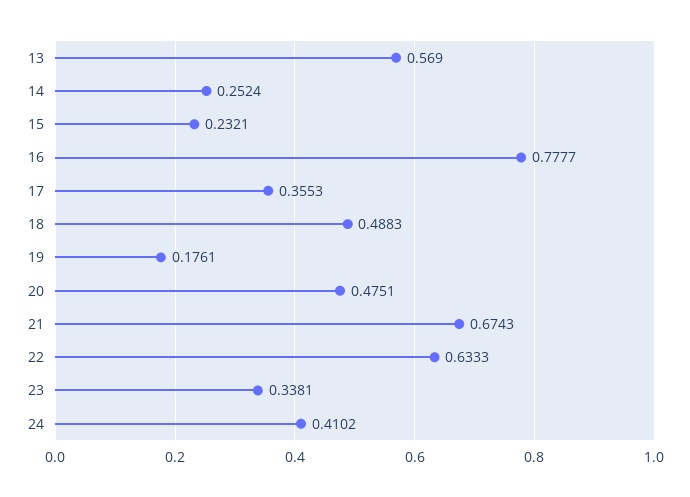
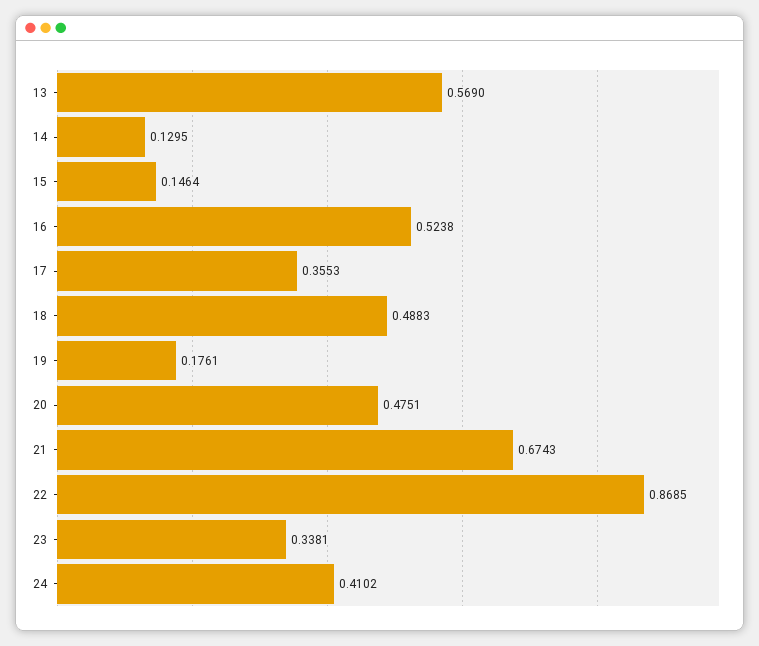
14: 0.2524 -> 0.1295
15: 0.2321 -> 0.1464
16: 0.7777 -> 0.5238
22: 0.6333 -> 0.8685

